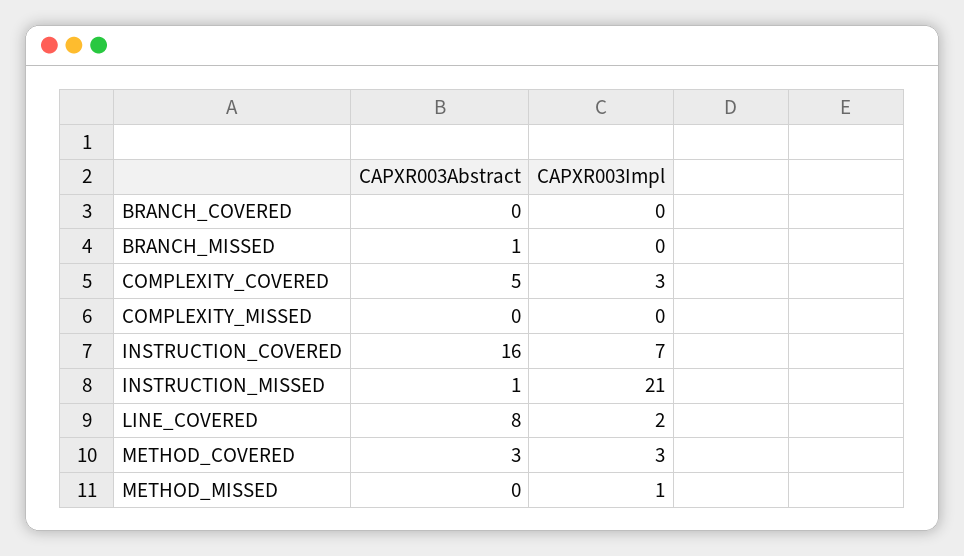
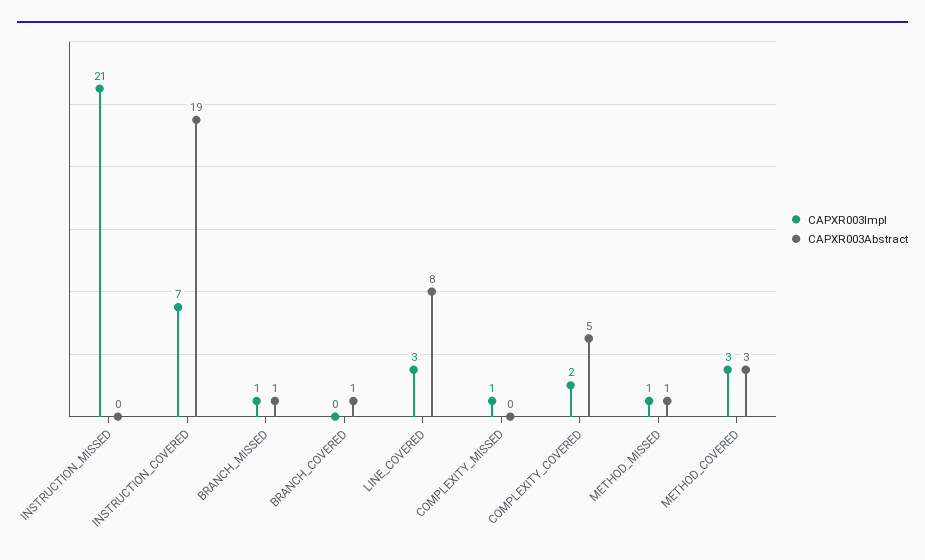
CAPXR003Abstract, BRANCH_COVERED: 0 -> 1
CAPXR003Impl, BRANCH_MISSED: 0 -> 1
CAPXR003Impl, COMPLEXITY_COVERED: 3 -> 2
CAPXR003Impl, COMPLEXITY_MISSED: 0 -> 1
CAPXR003Abstract, INSTRUCTION_COVERED: 16 -> 19
CAPXR003Abstract, INSTRUCTION_MISSED: 1 -> 0
CAPXR003Impl, LINE_COVERED: 2 -> 3
CAPXR003Abstract, METHOD_MISSED: 0 -> 1

